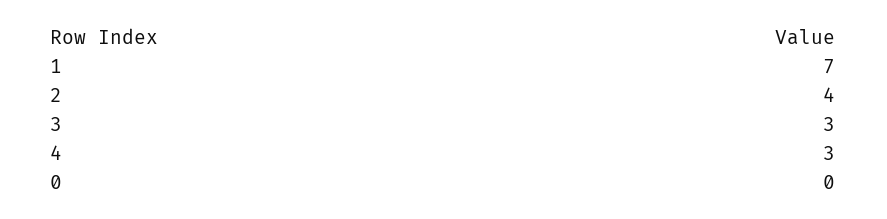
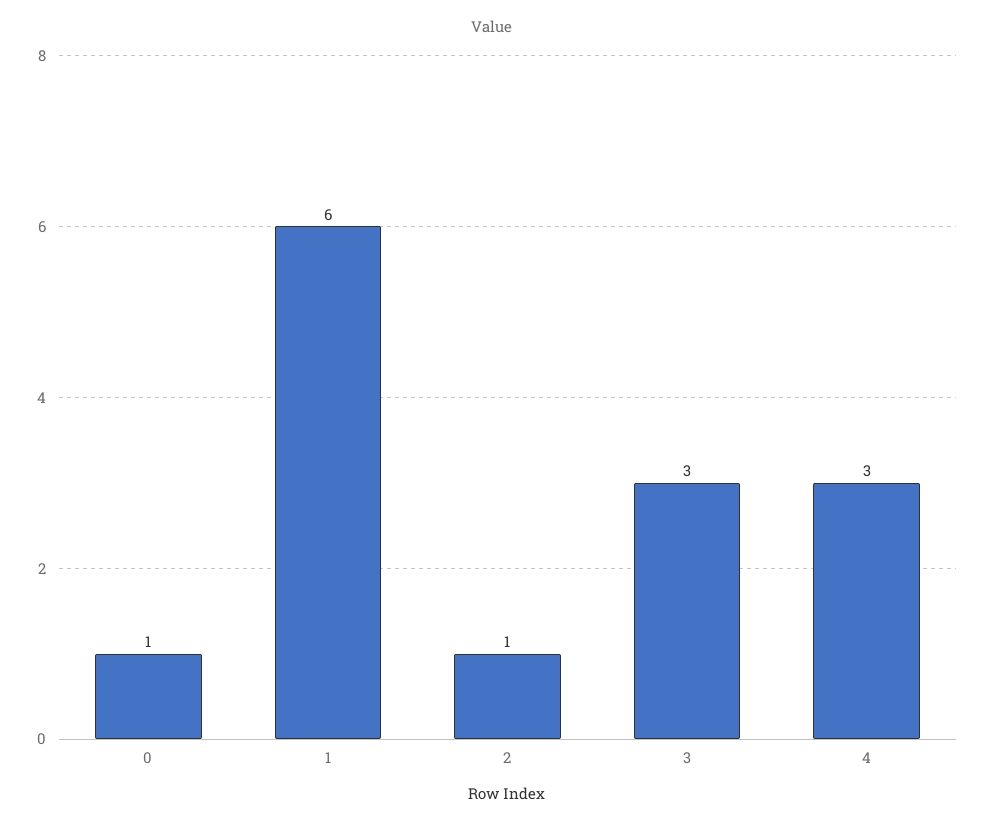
1: 7 -> 6
2: 4 -> 1
0: 0 -> 1

